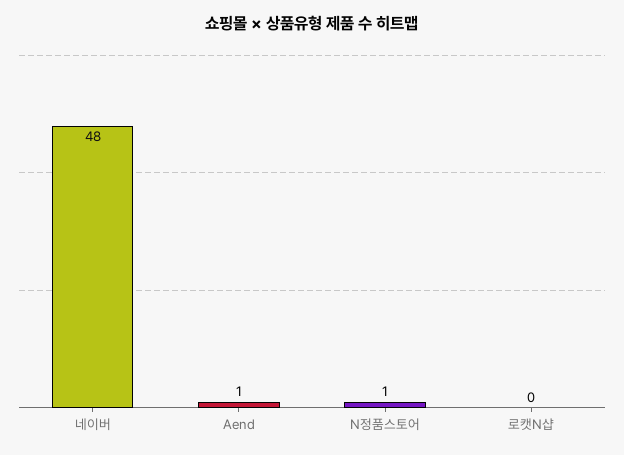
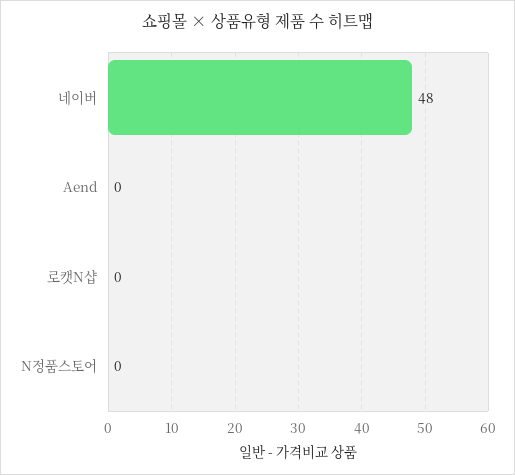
Aend: 1 -> 0
N정품스토어: 1 -> 0

